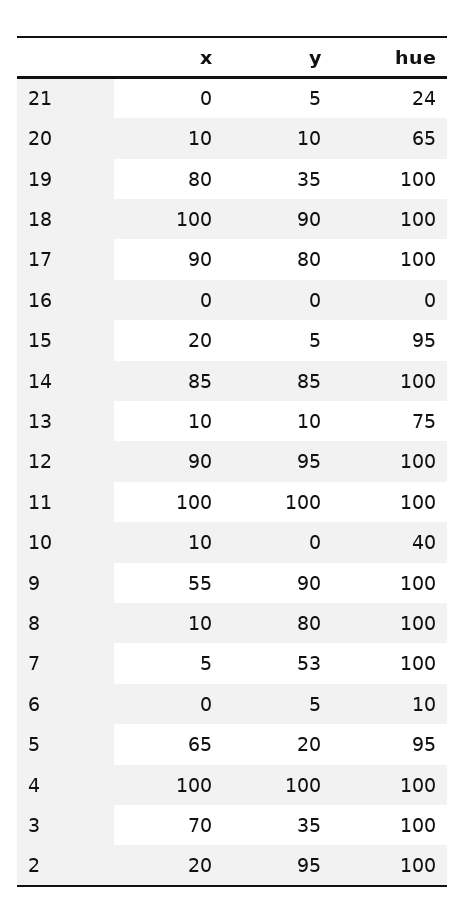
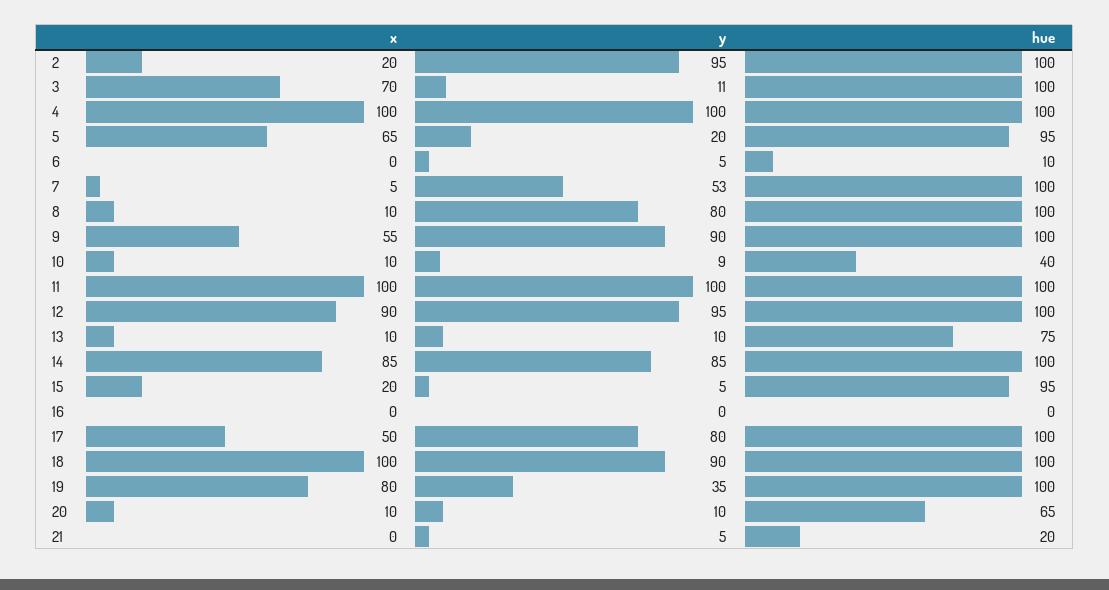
hue, 21: 24 -> 20
x, 17: 90 -> 50
y, 10: 0 -> 9
y, 3: 35 -> 11

